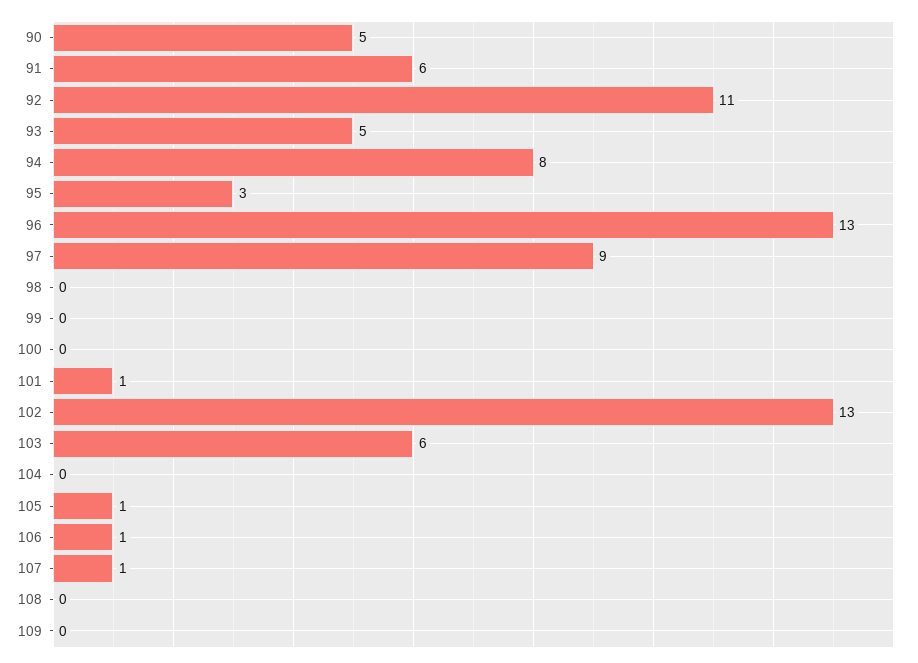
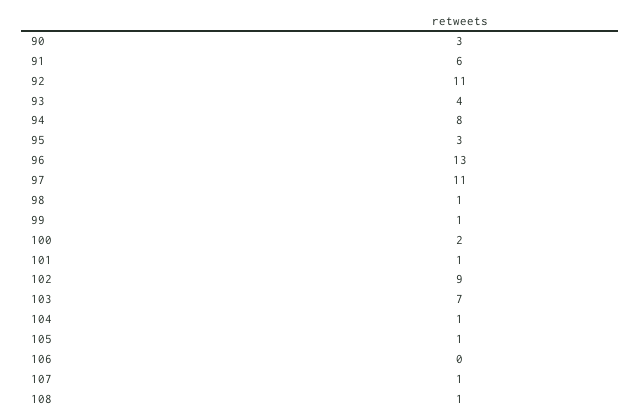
90: 5 -> 3
93: 5 -> 4
97: 9 -> 11
98: 0 -> 1
99: 0 -> 1
100: 0 -> 2
102: 13 -> 9
103: 6 -> 7
104: 0 -> 1
106: 1 -> 0
108: 0 -> 1
109: 0 -> none

